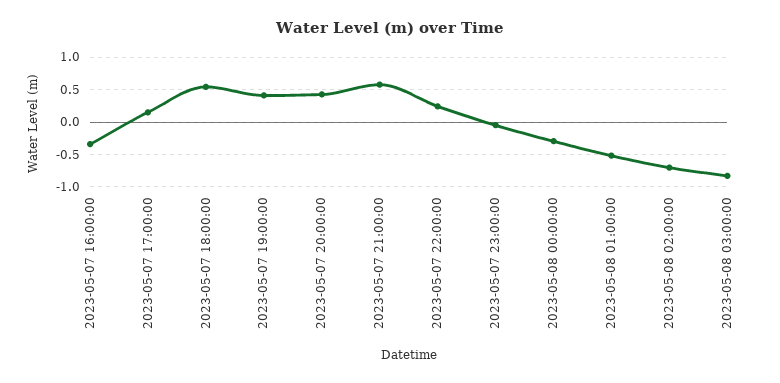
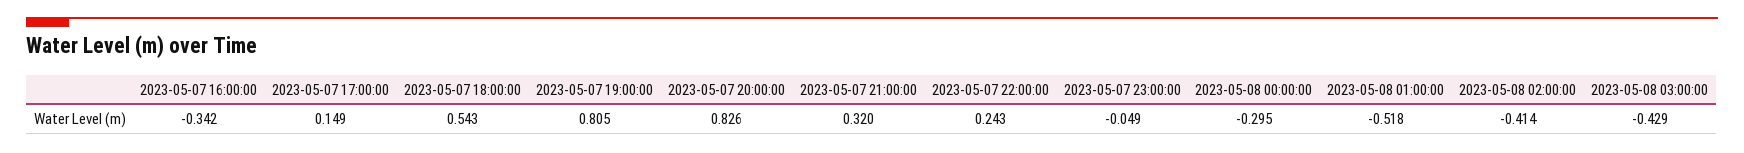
2023-05-07 19:00:00: 0.4 -> 0.805
2023-05-07 20:00:00: 0.4 -> 0.826
2023-05-07 21:00:00: 0.6 -> 0.32
2023-05-08 02:00:00: -0.7 -> -0.414
2023-05-08 03:00:00: -0.8 -> -0.429

